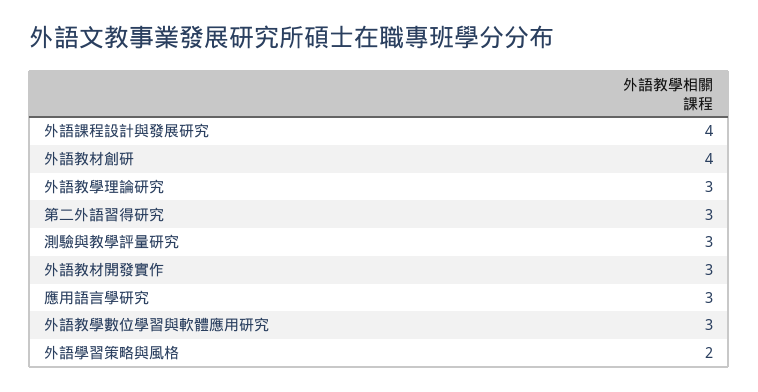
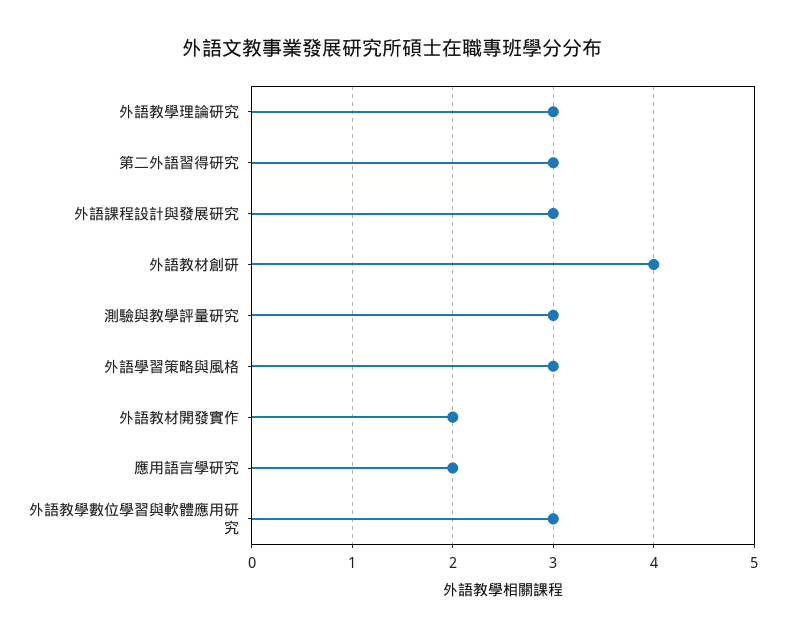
外語課程設計與發展研究: 4 -> 3
外語教材開發實作: 3 -> 2
應用語言學研究: 3 -> 2
外語學習策略與風格: 2 -> 3

